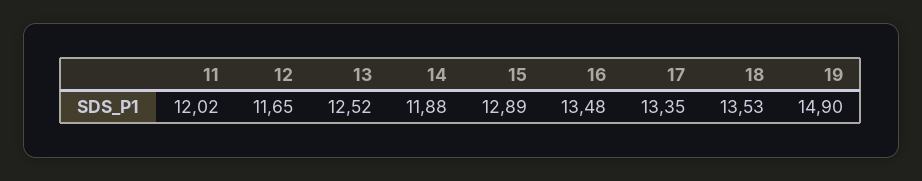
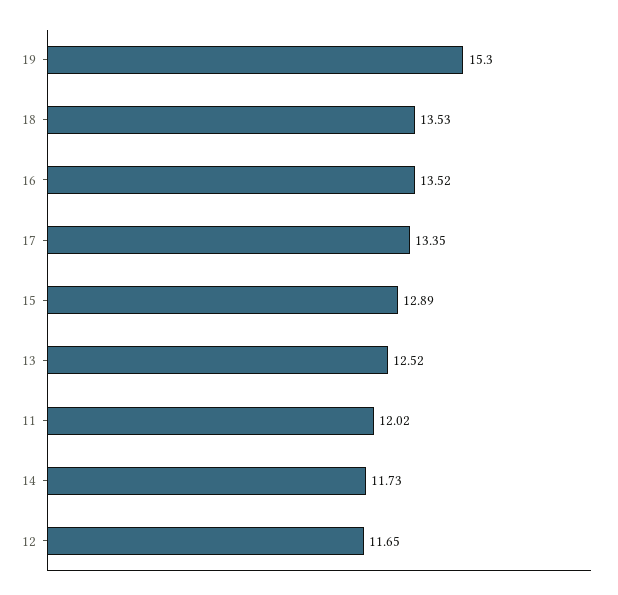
14: 11.88 -> 11.73
16: 13.48 -> 13.52
19: 14.9 -> 15.3

